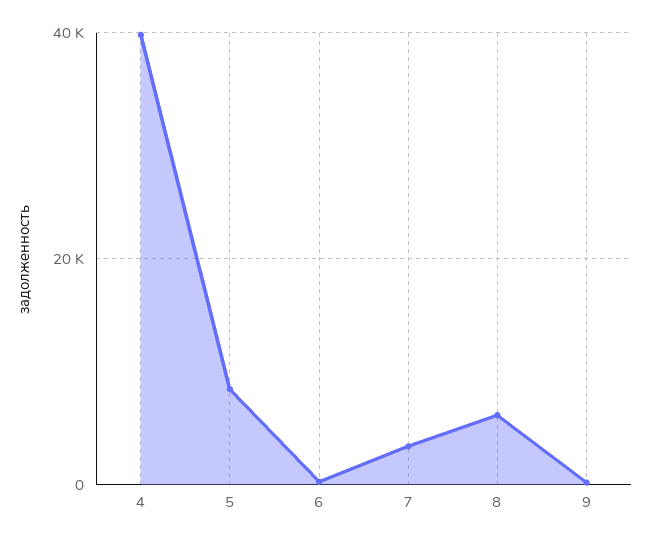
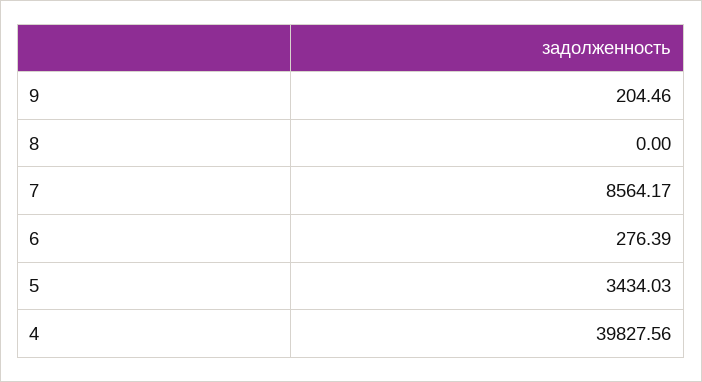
5: 8000 -> 3434.03
7: 4000 -> 8564.17
8: 6000 -> 0

